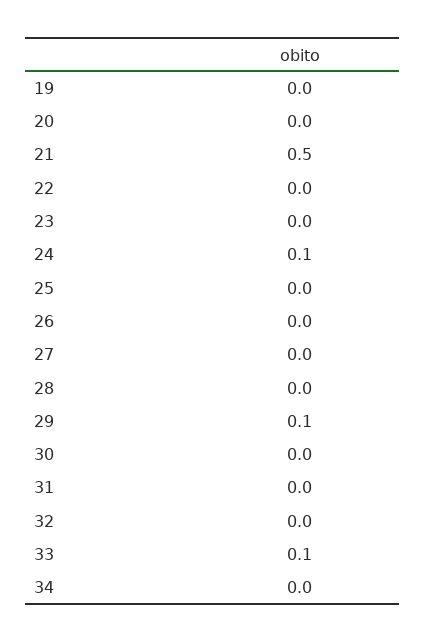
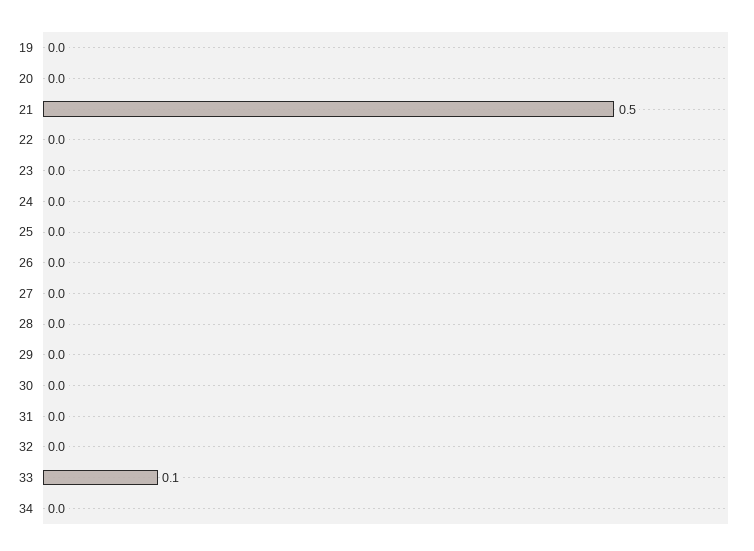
24: 0.1 -> 0
29: 0.1 -> 0

